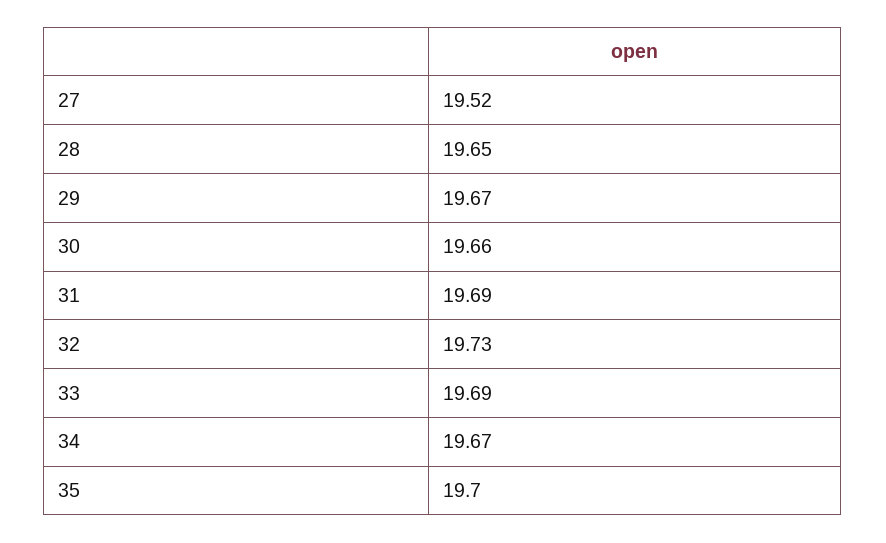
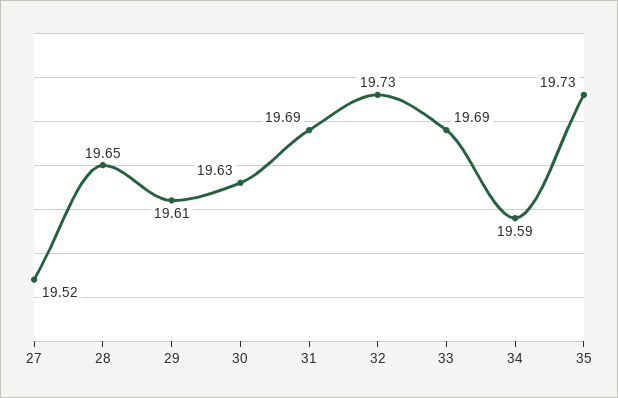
29: 19.67 -> 19.61
30: 19.66 -> 19.63
34: 19.67 -> 19.59
35: 19.7 -> 19.73

